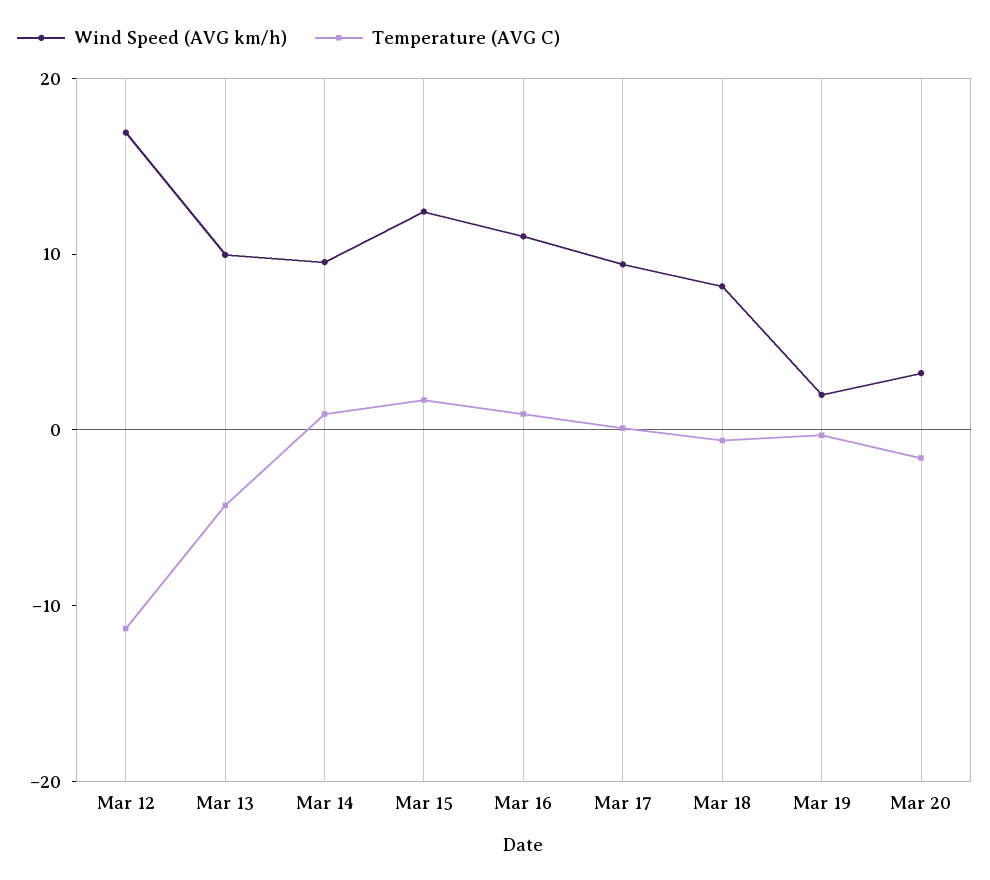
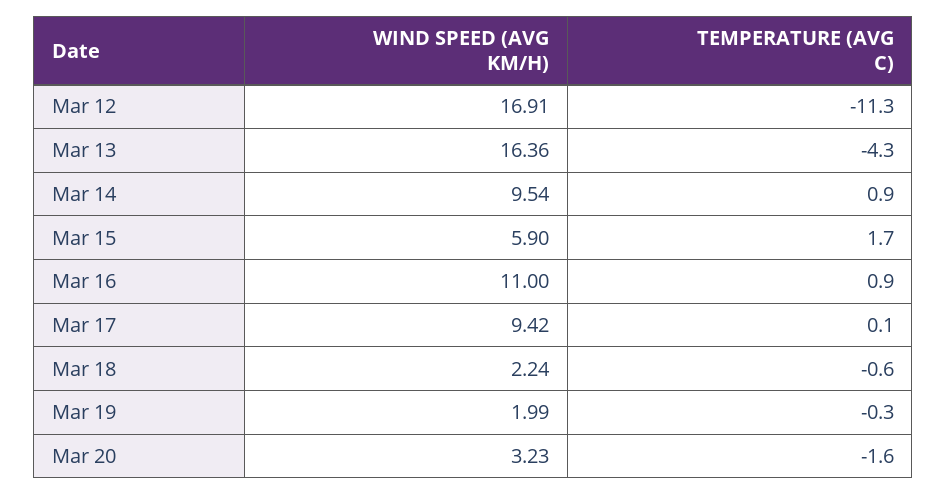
Wind Speed (AVG km/h), Mar 13: 10 -> 16.36
Wind Speed (AVG km/h), Mar 15: 12 -> 5.9
Wind Speed (AVG km/h), Mar 18: 8 -> 2.24

